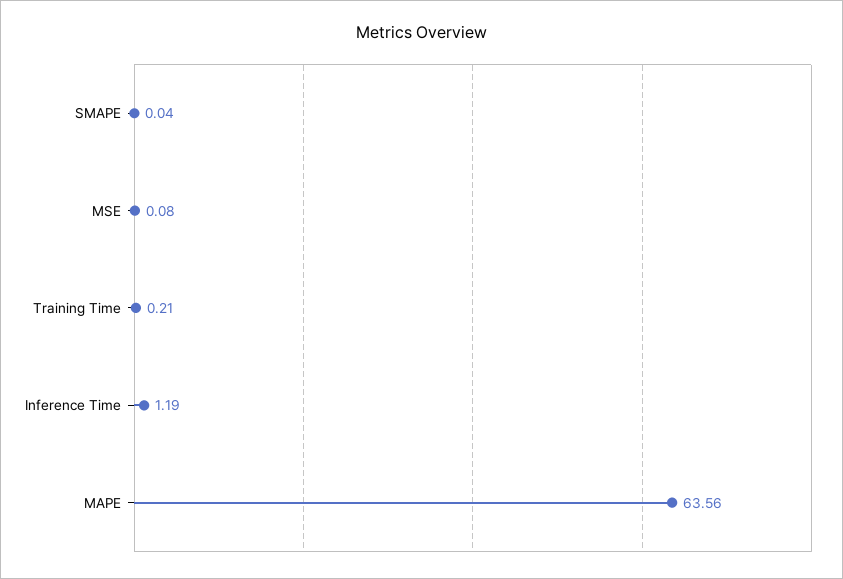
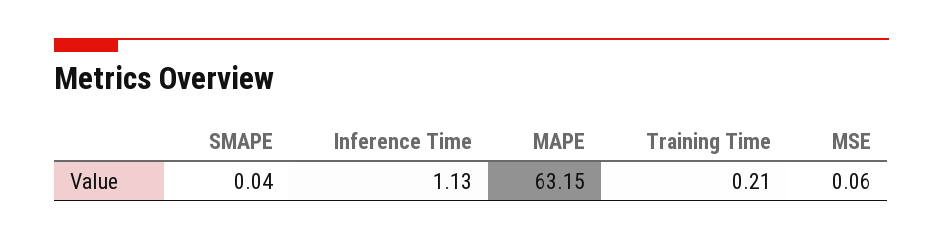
MSE: 0.08 -> 0.06
Inference Time: 1.19 -> 1.13
MAPE: 63.56 -> 63.15

